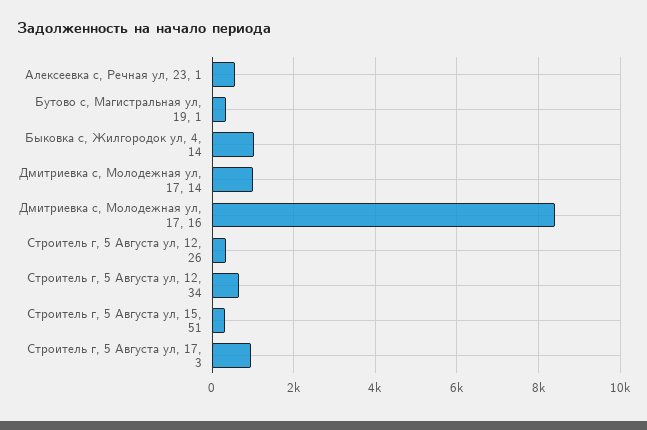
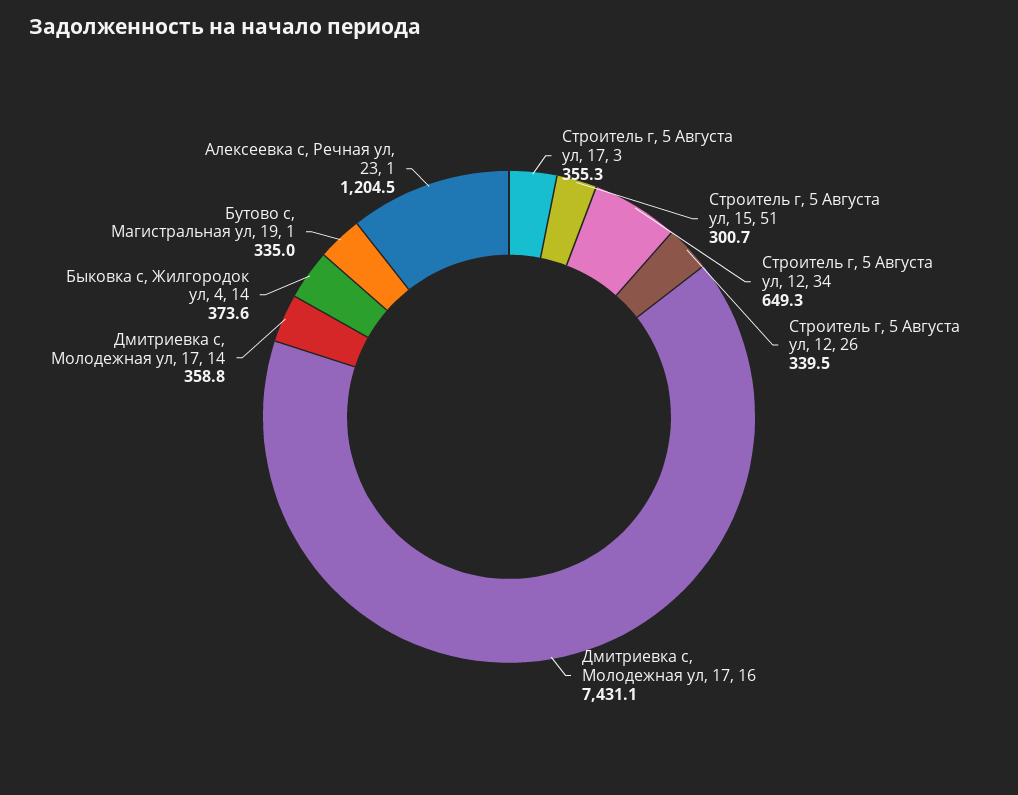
Алексеевка с, Речная ул, 23, 1: 600 -> 1204.5
Быковка с, Жилгородок ул, 4, 14: 1000 -> 373.6
Дмитриевка с, Молодежная ул, 17, 14: 1000 -> 358.8
Дмитриевка с, Молодежная ул, 17, 16: 8400 -> 7431.1
Строитель г, 5 Августа ул, 17, 3: 1000 -> 355.3

